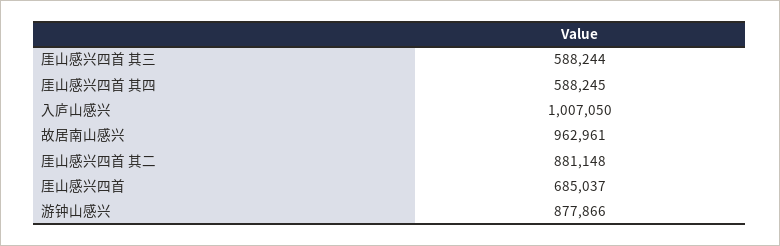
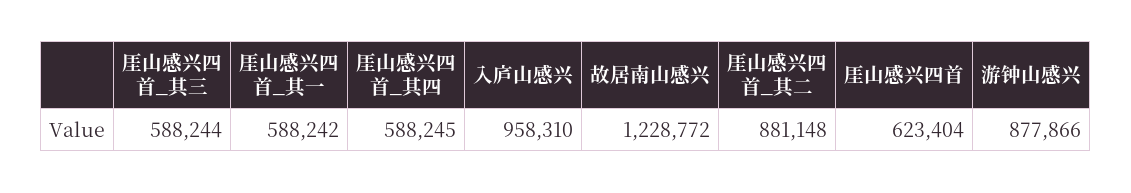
入庐山感兴: 1007050 -> 958310
故居南山感兴: 962961 -> 1228772
厓山感兴四首: 685037 -> 623404
厓山感兴四首_其一: none -> 588242

